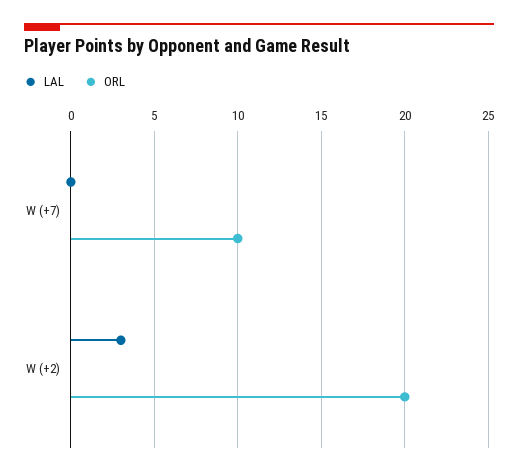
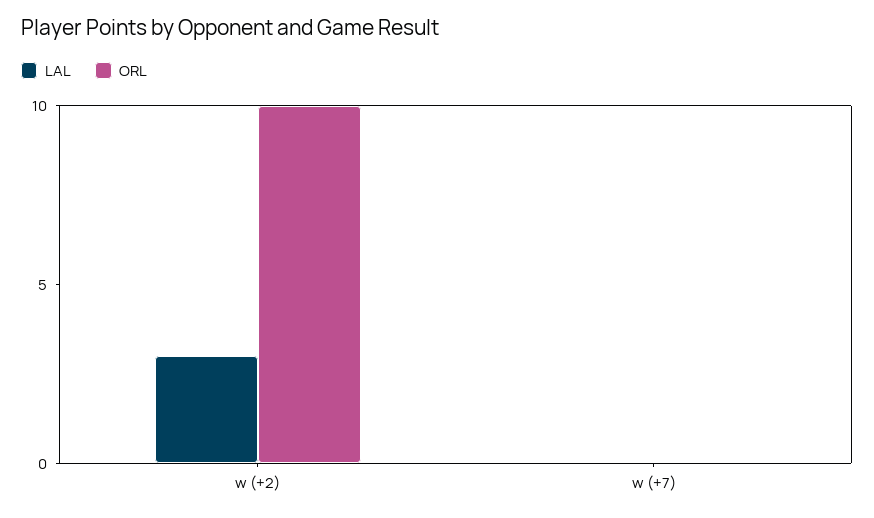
ORL, W (+7): 10 -> 0
ORL, W (+2): 20 -> 10

